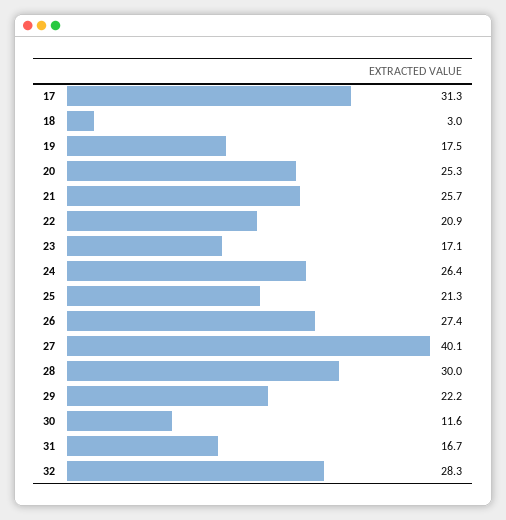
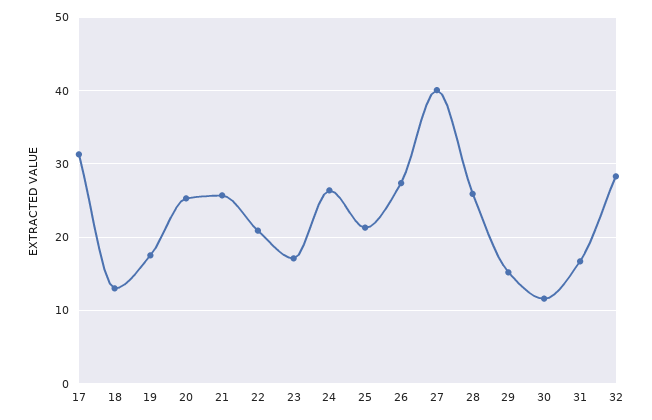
18: 3 -> 13
28: 30 -> 26
29: 22.2 -> 15

